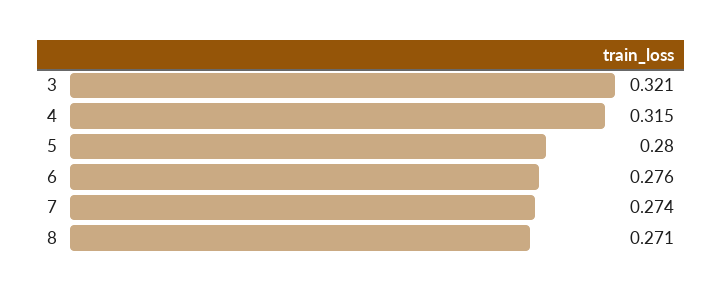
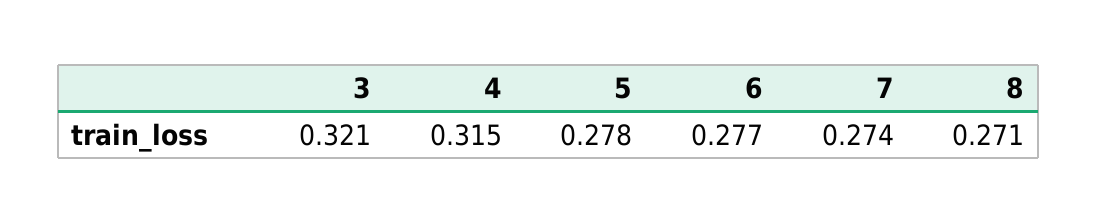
5: 0.28 -> 0.278
6: 0.276 -> 0.277

